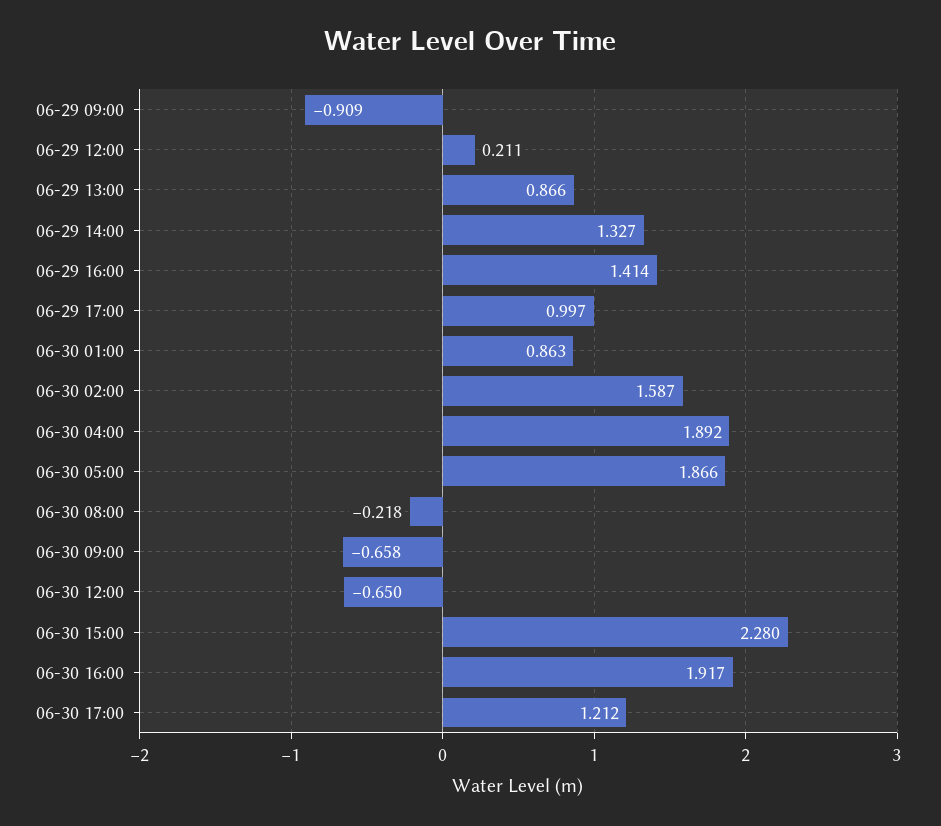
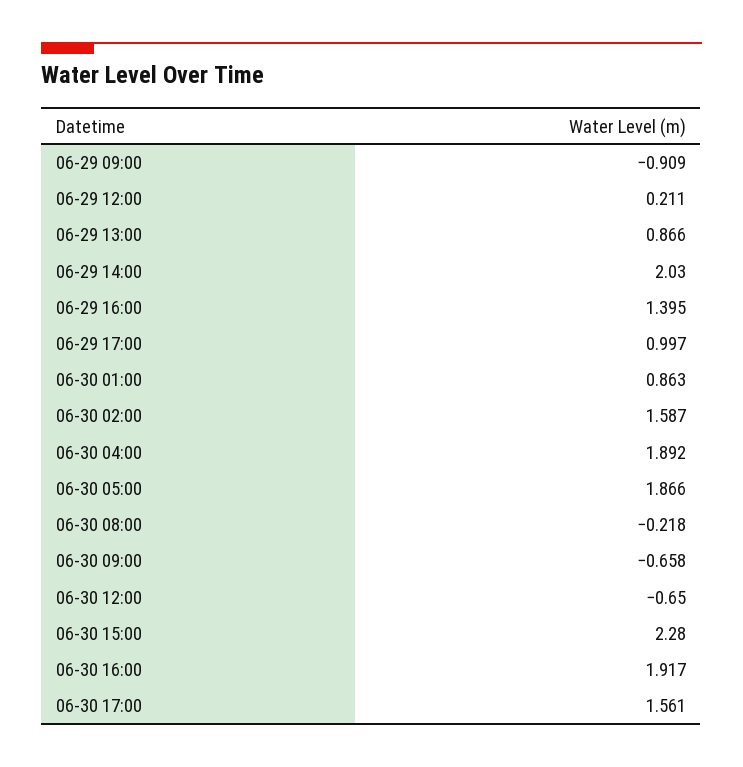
06-29 14:00: 1.327 -> 2.03
06-29 16:00: 1.414 -> 1.395
06-30 17:00: 1.212 -> 1.561

